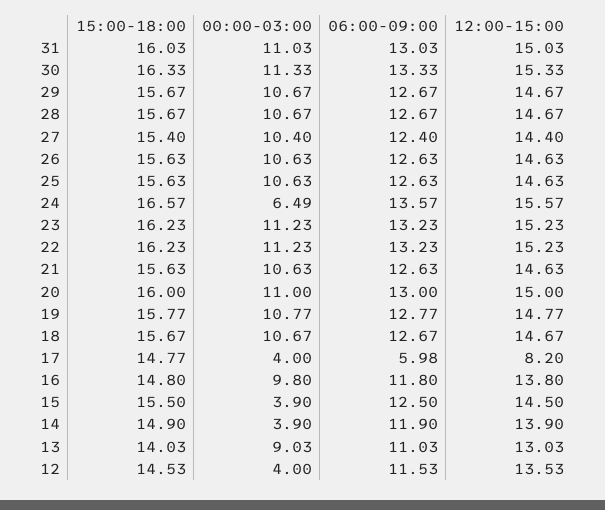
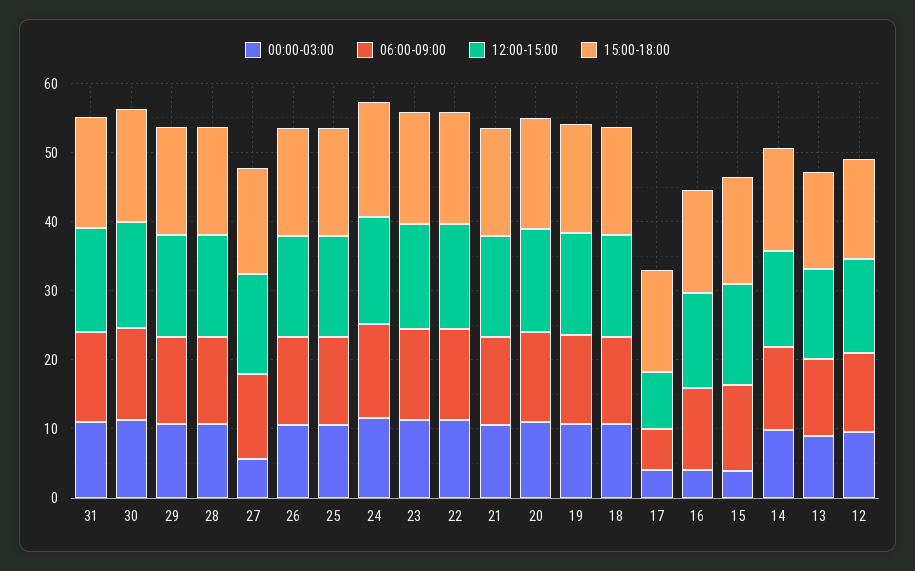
00:00-03:00, 27: 10.4 -> 6
00:00-03:00, 24: 6.49 -> 12
00:00-03:00, 16: 9.8 -> 4
00:00-03:00, 14: 3.9 -> 10
00:00-03:00, 12: 4 -> 10

